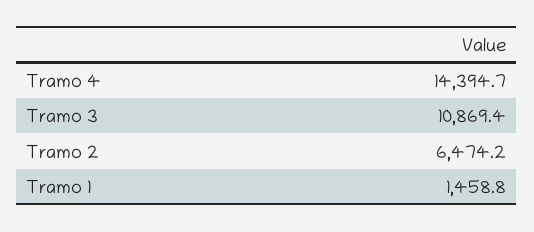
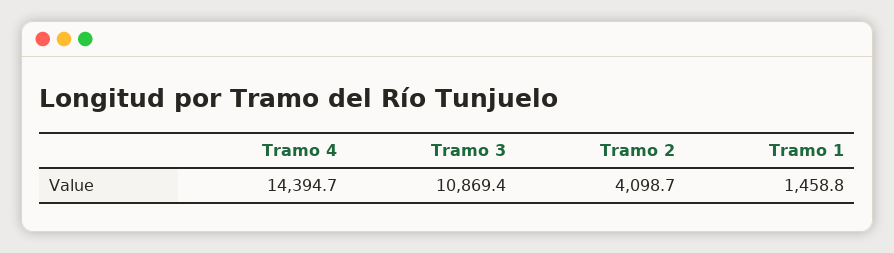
Tramo 2: 6474.2 -> 4098.7

